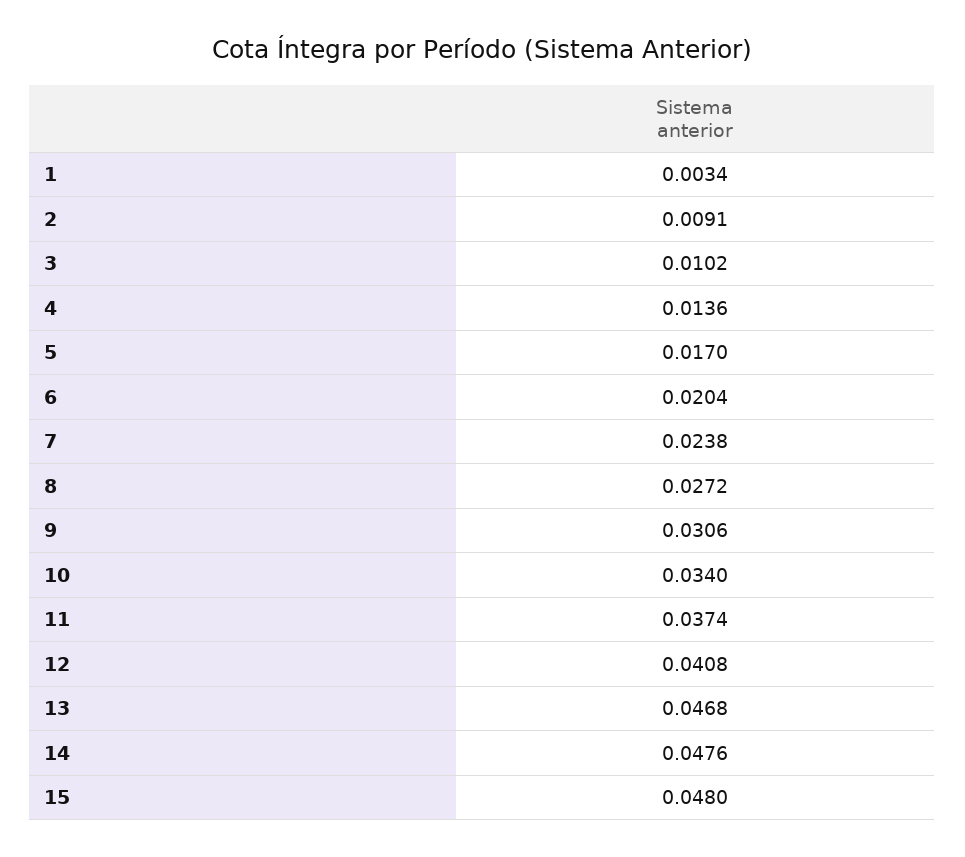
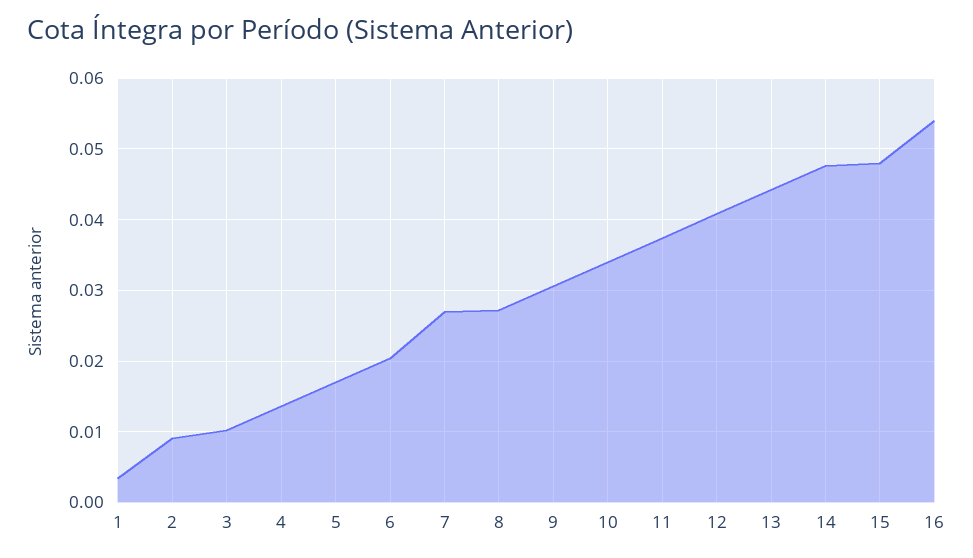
7: 0.0238 -> 0.027
13: 0.0468 -> 0.044
16: none -> 0.054

